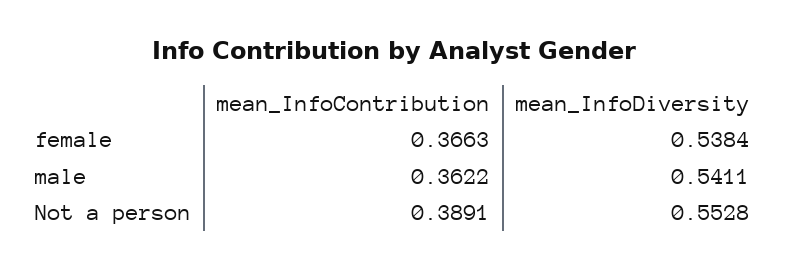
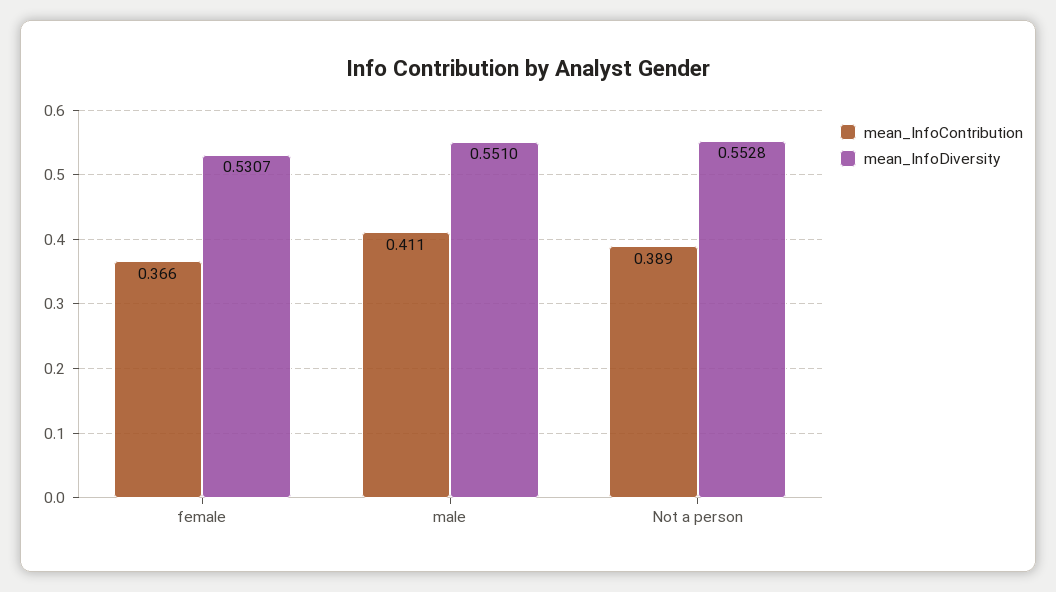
mean_InfoDiversity, female: 0.5384 -> 0.5307
mean_InfoContribution, male: 0.3622 -> 0.411
mean_InfoDiversity, male: 0.5411 -> 0.551

